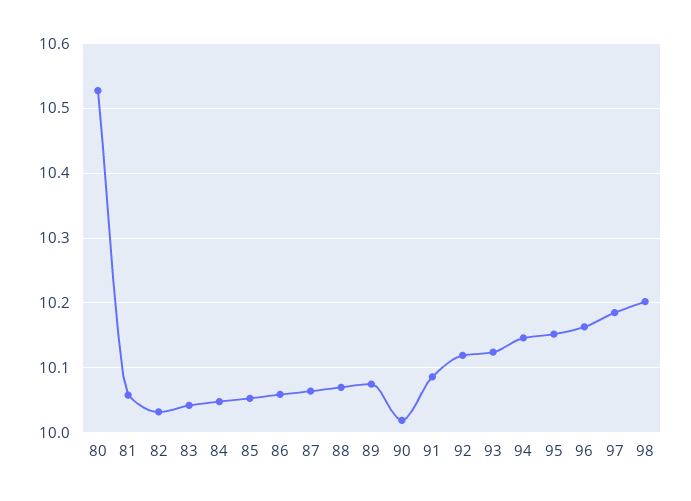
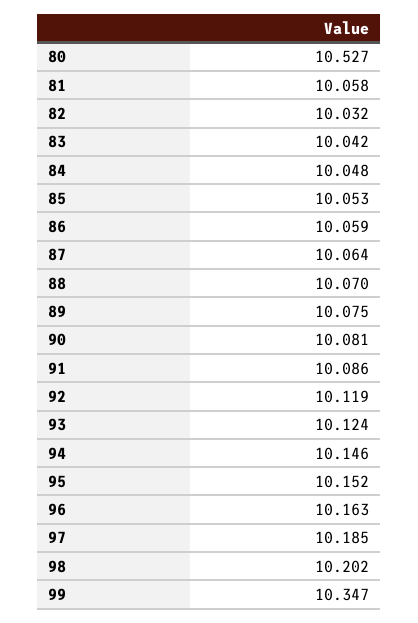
90: 10.02 -> 10.081
99: none -> 10.347

